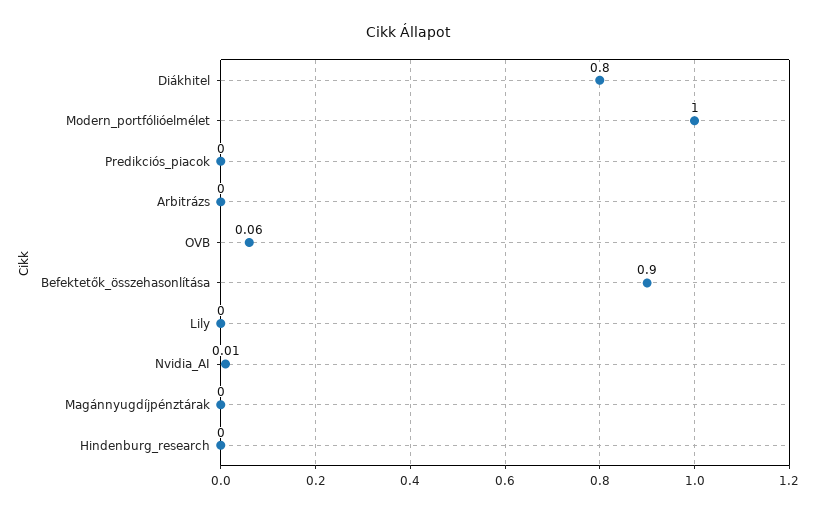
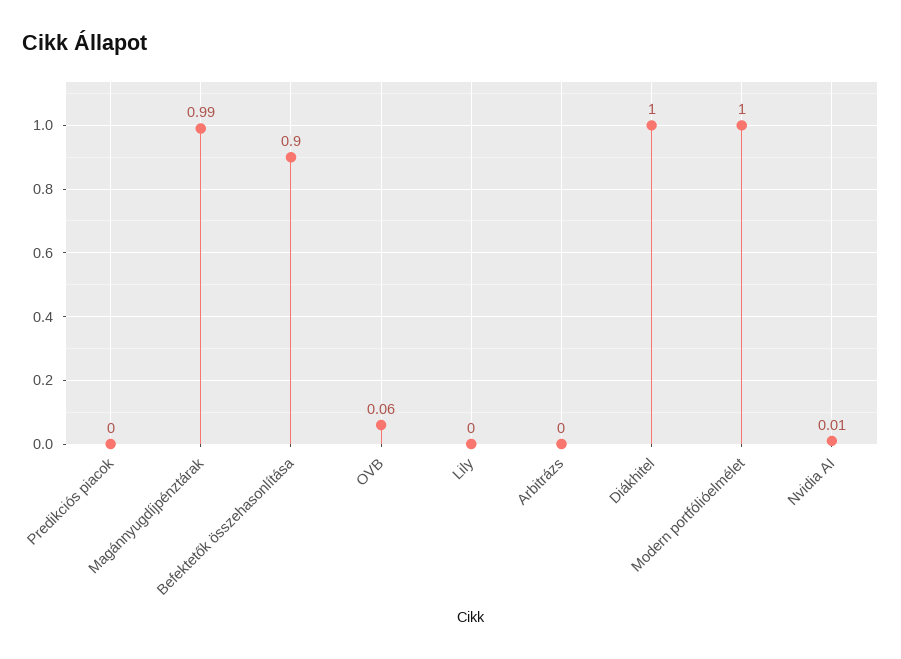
Diákhitel: 0.8 -> 1
Magánnyugdíjpénztárak: 0 -> 0.99
Hindenburg_research: 0 -> none

